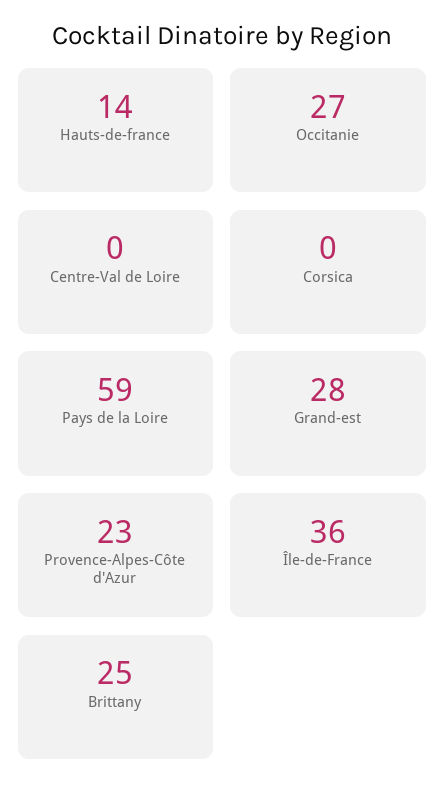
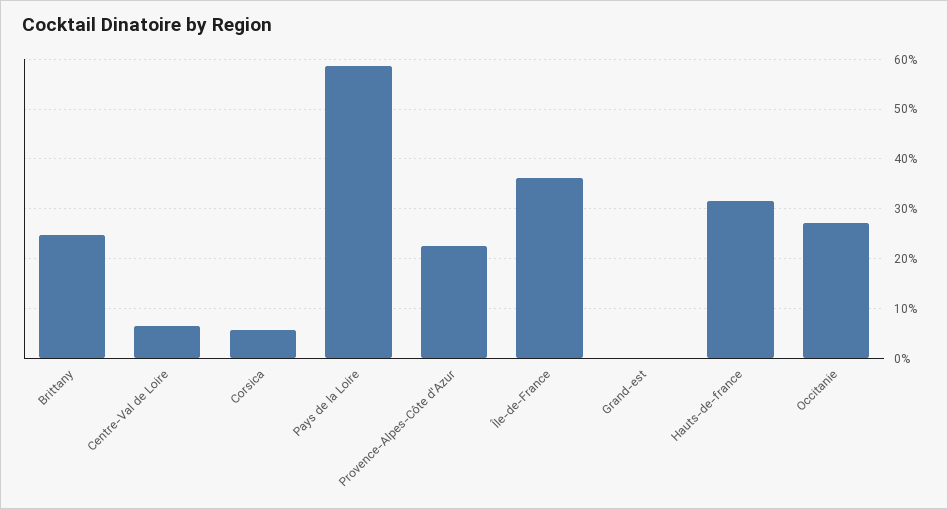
Hauts-de-france: 14 -> 32
Centre-Val de Loire: 0 -> 6
Corsica: 0 -> 6
Grand-est: 28 -> 0

